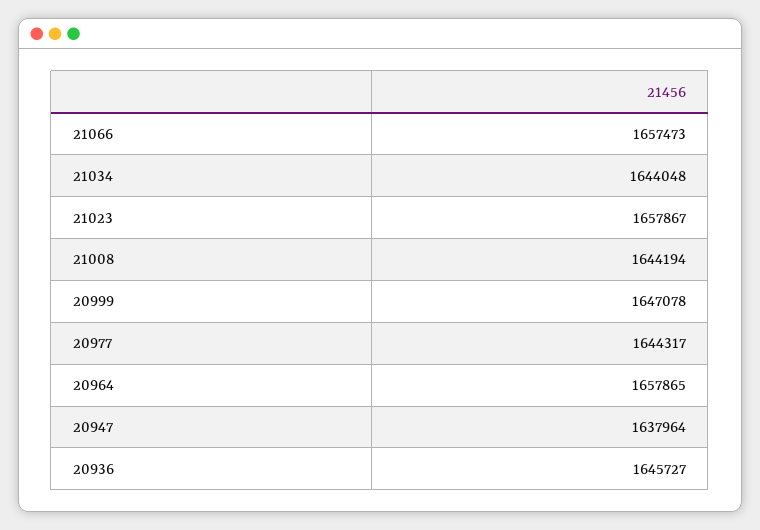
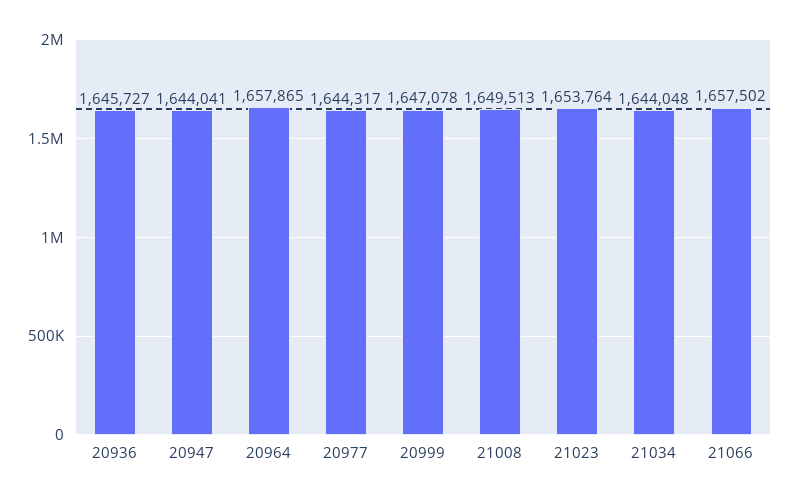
21066: 1657473 -> 1657502
21023: 1657867 -> 1653764
21008: 1644194 -> 1649513
20947: 1637964 -> 1644041

